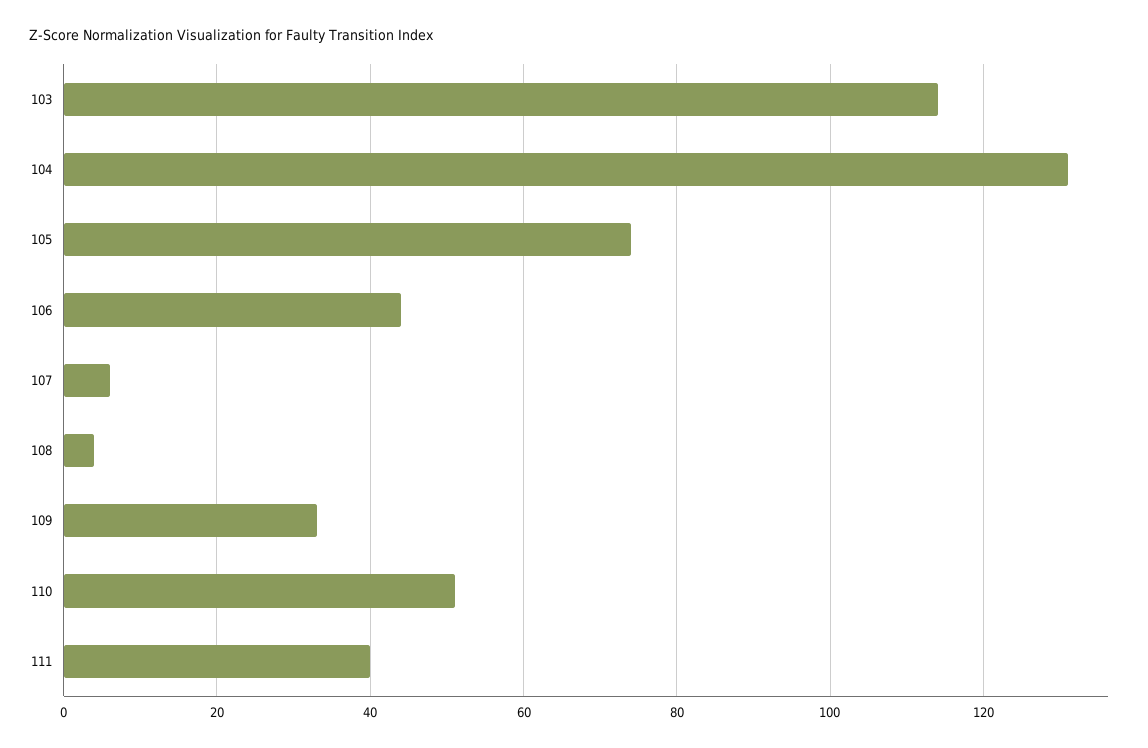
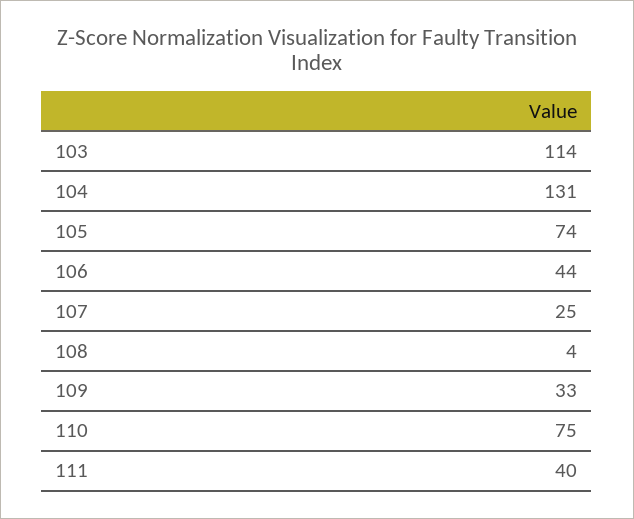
107: 5 -> 25
110: 50 -> 75

